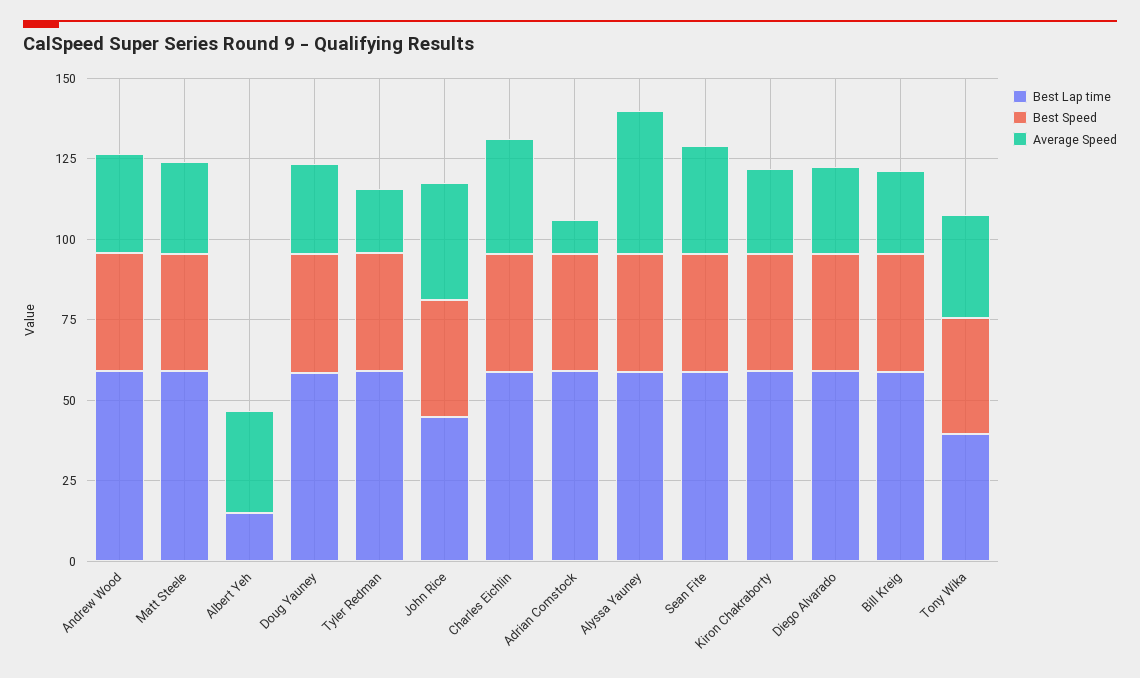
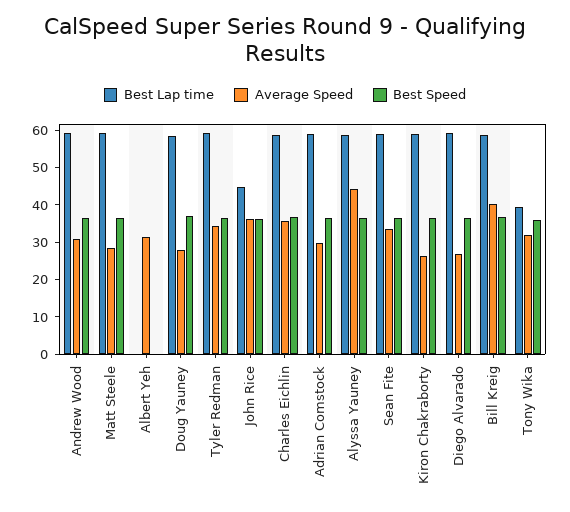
Best Lap time, Albert Yeh: 15 -> 0
Average Speed, Tyler Redman: 20 -> 35
Average Speed, Adrian Comstock: 10 -> 30
Average Speed, Bill Kreig: 25 -> 40

